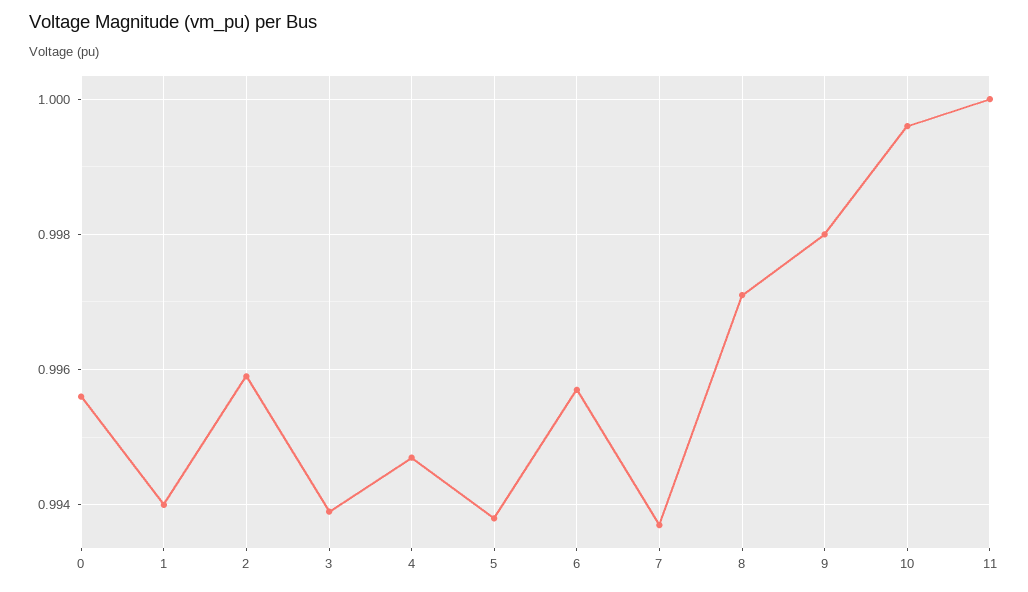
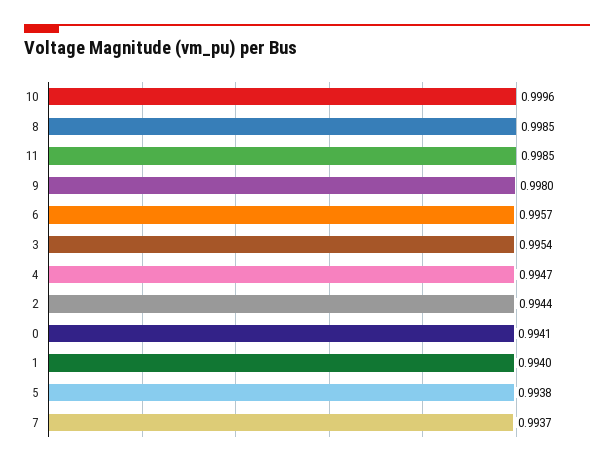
0: 0.9955 -> 0.9941
2: 0.996 -> 0.9944
3: 0.994 -> 0.9954
8: 0.997 -> 0.9985
11: 1 -> 0.9985

